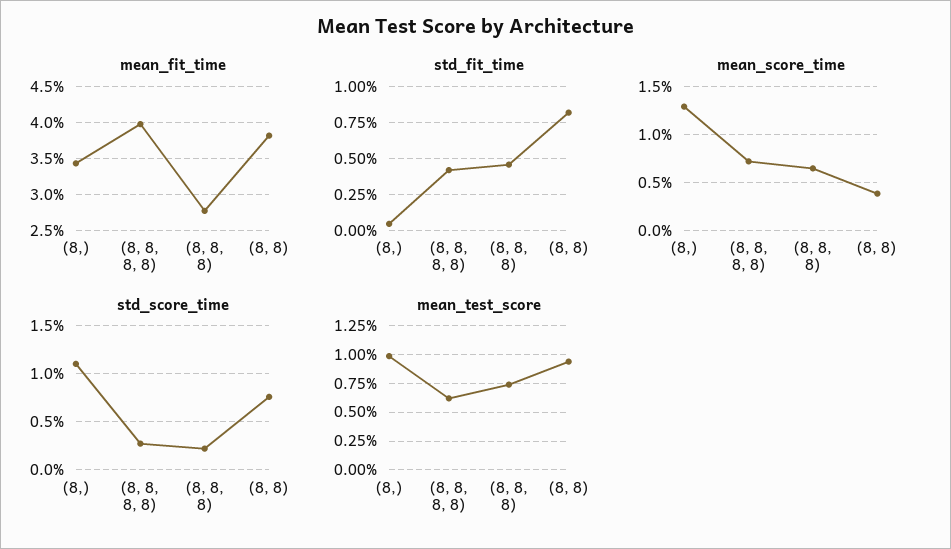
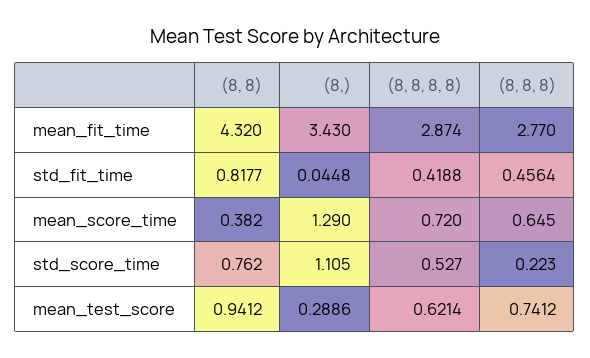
mean_fit_time, (8, 8, 8, 8): 4 -> 2.874
mean_fit_time, (8, 8): 3.8 -> 4.32
std_score_time, (8, 8, 8, 8): 0.3 -> 0.527
mean_test_score, (8,): 1 -> 0.2886

